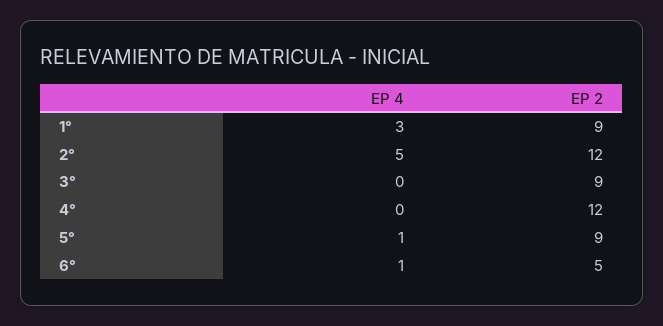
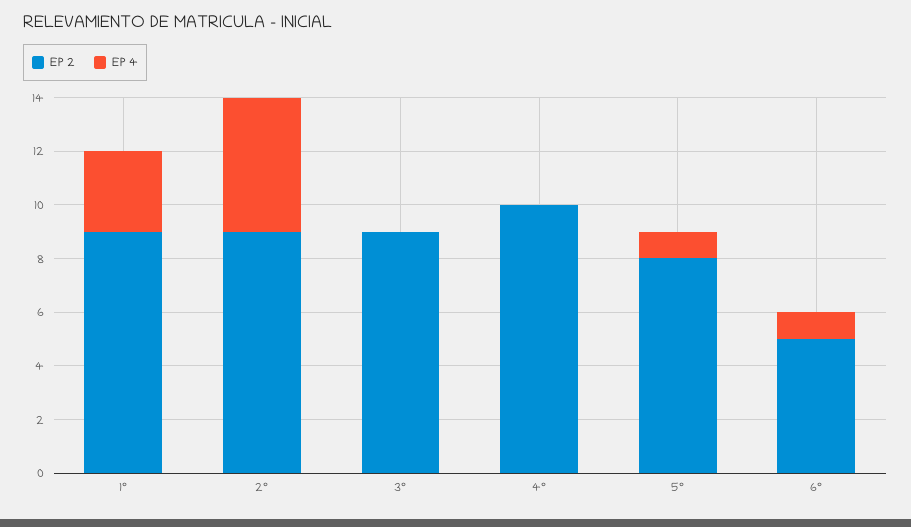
EP 2, 2°: 12 -> 9
EP 2, 4°: 12 -> 10
EP 2, 5°: 9 -> 8

